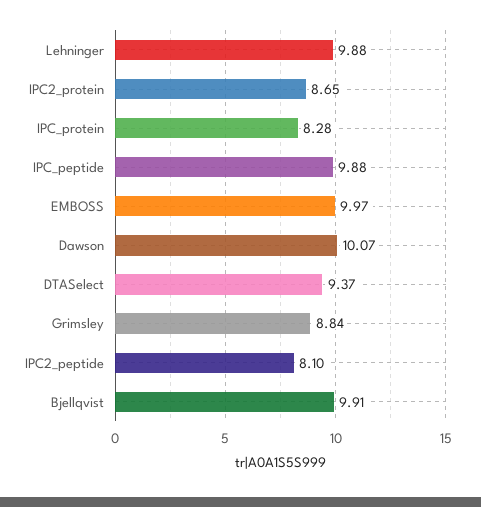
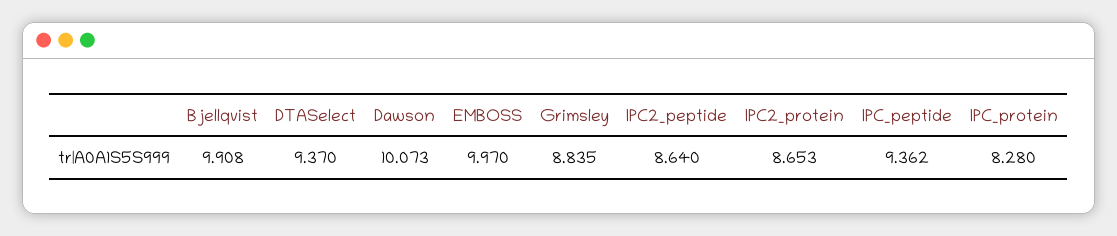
Lehninger: 9.88 -> none
IPC_peptide: 9.88 -> 9.362
IPC2_peptide: 8.1 -> 8.64

